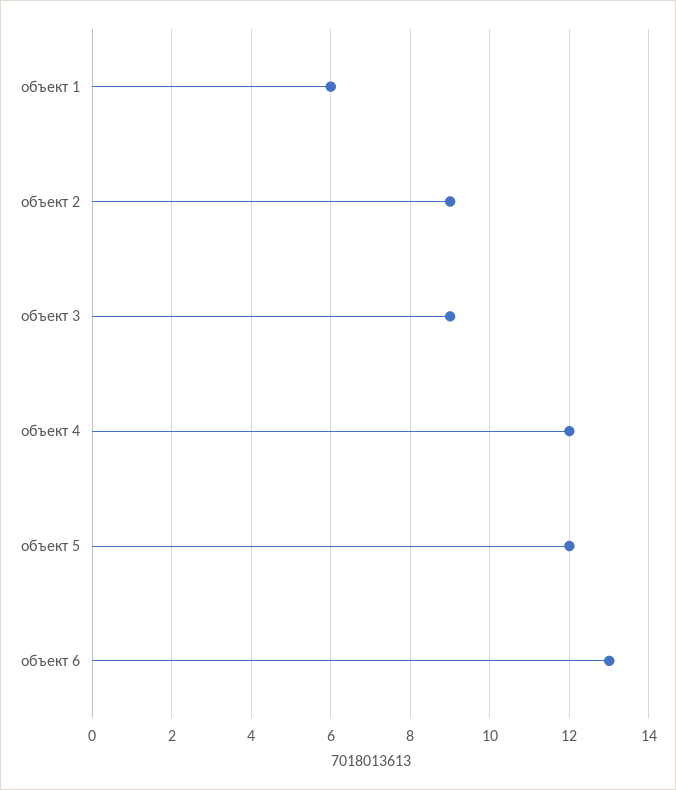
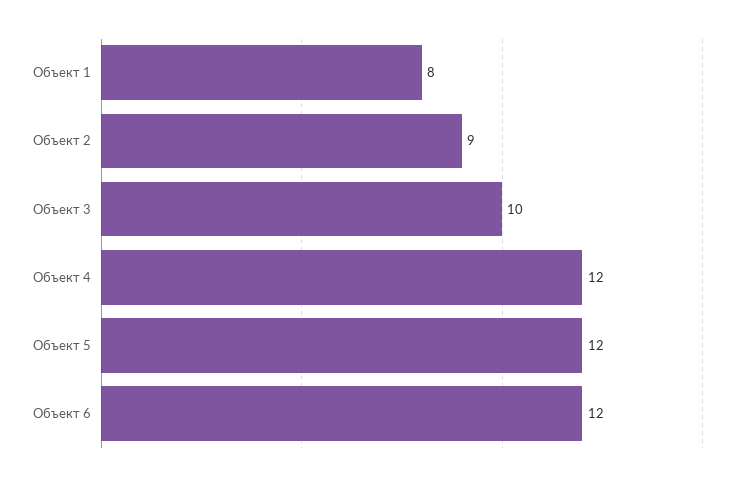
объект 1: 6 -> 8
объект 3: 9 -> 10
объект 6: 13 -> 12

